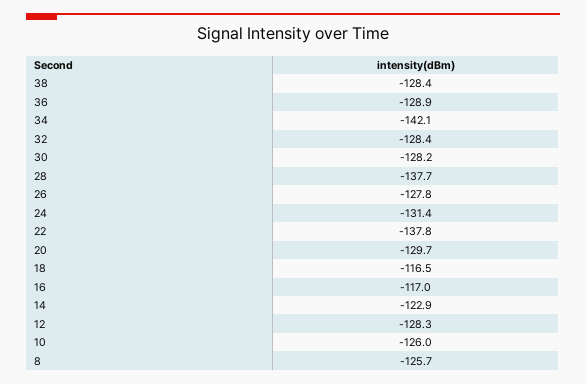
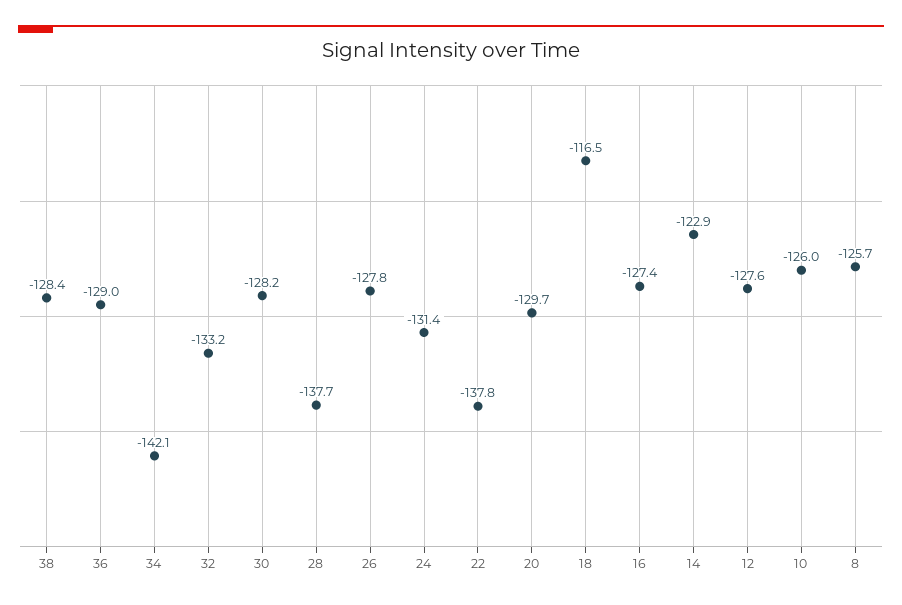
36: -128.9 -> -129
32: -128.4 -> -133.2
16: -117 -> -127.4
12: -128.3 -> -127.6

